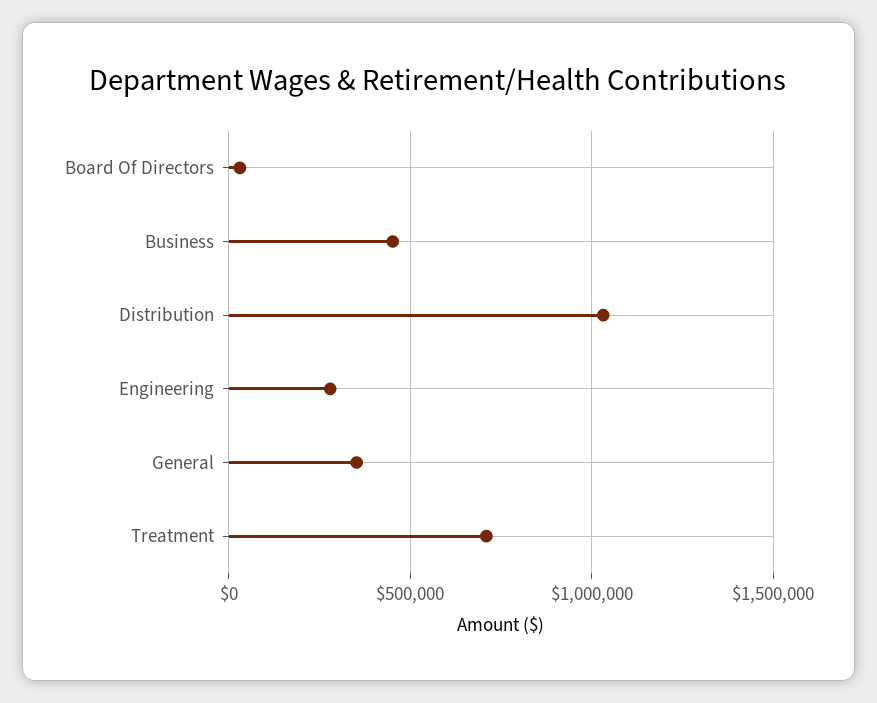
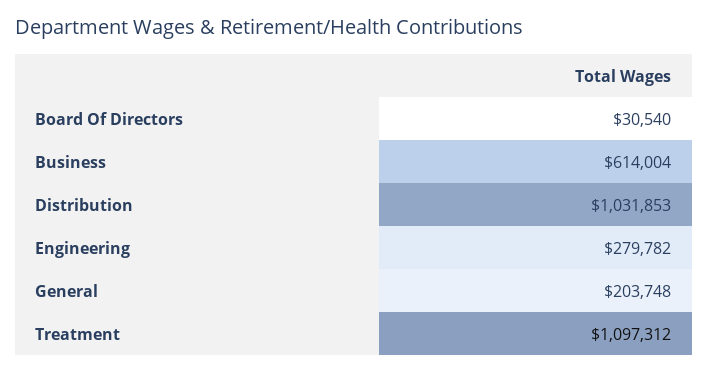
Business: 450000 -> 614004
General: 350000 -> 203748
Treatment: 700000 -> 1097312

